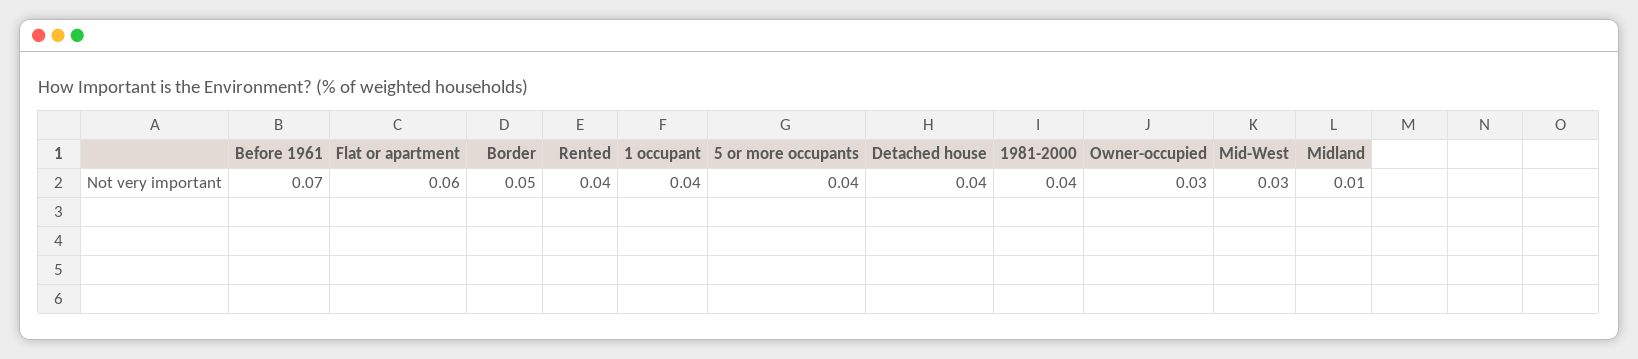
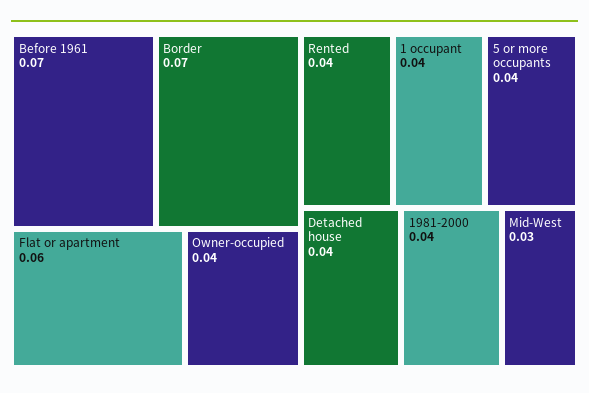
Border: 0.05 -> 0.07
Owner-occupied: 0.03 -> 0.04
Midland: 0.01 -> none

